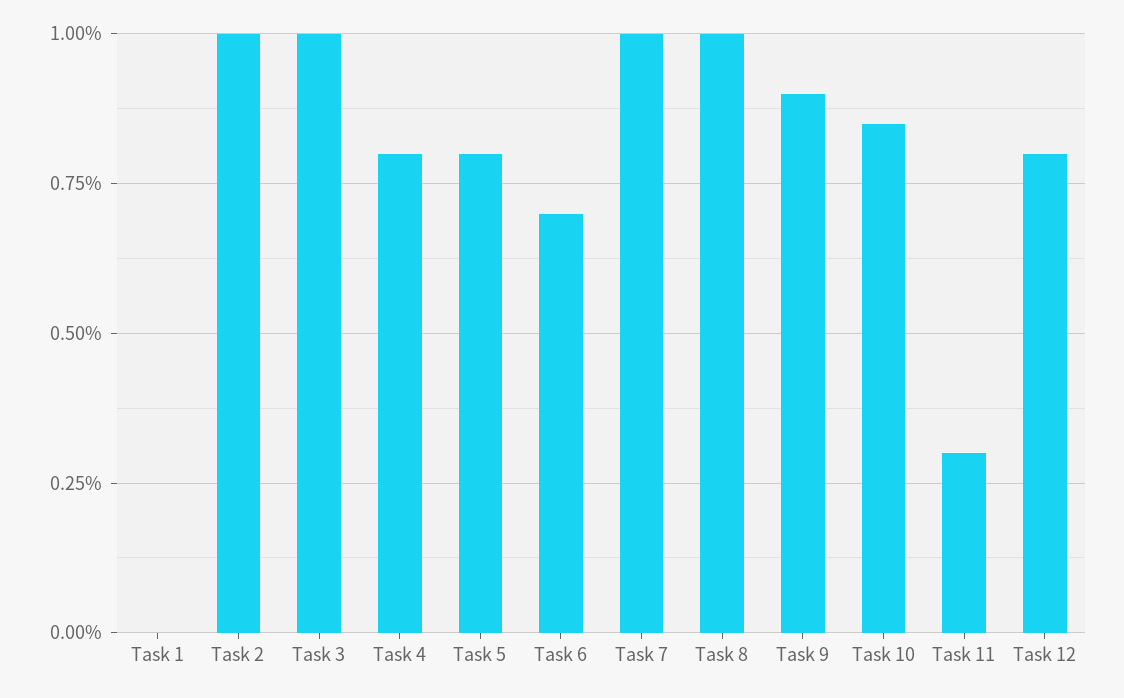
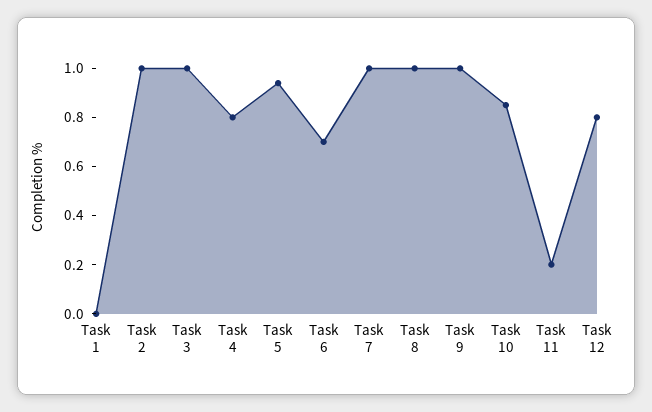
Task 5: 0.8 -> 0.95
Task 9: 0.9 -> 1
Task 11: 0.3 -> 0.2

